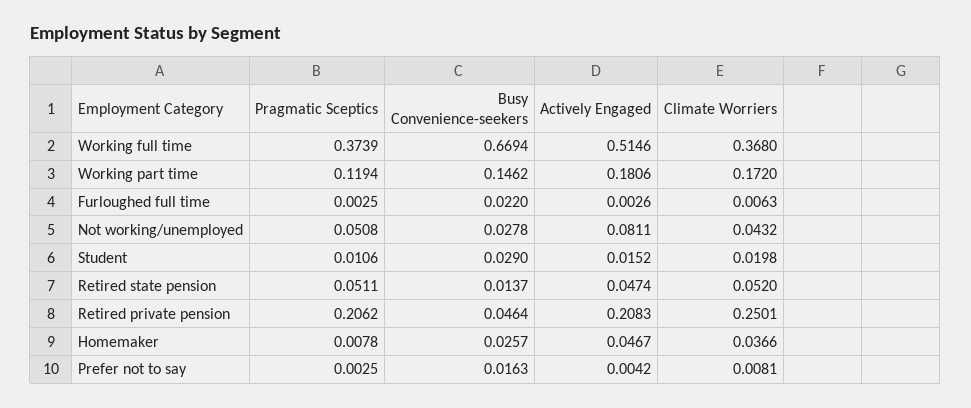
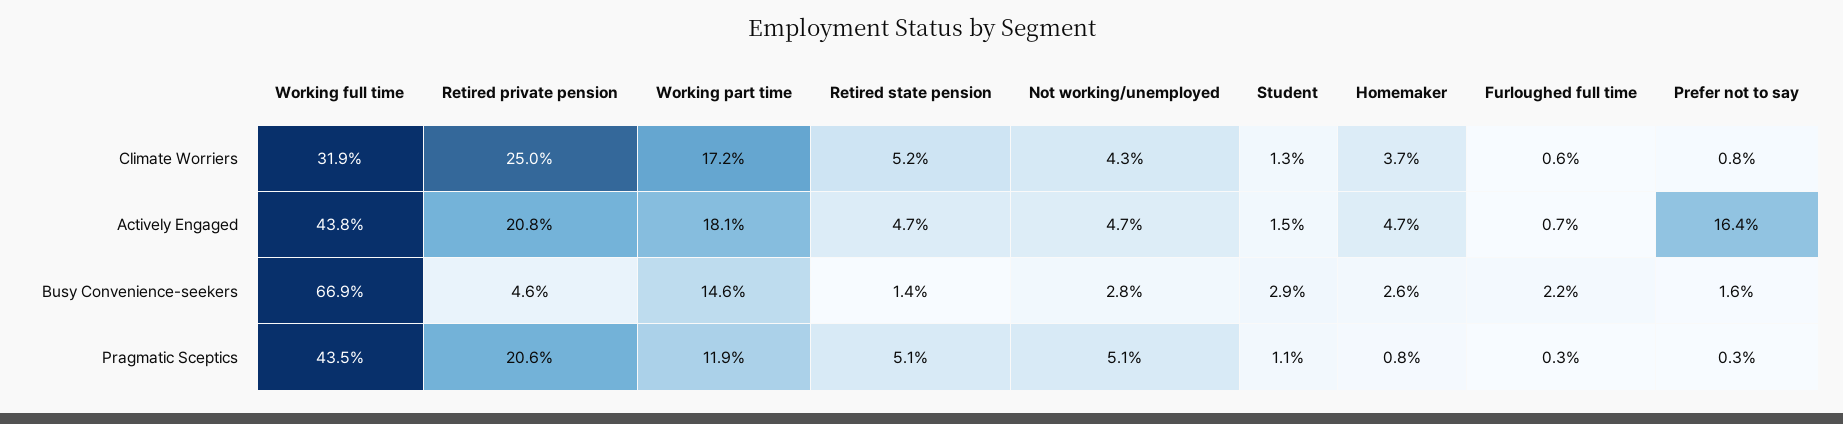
Pragmatic Sceptics, Working full time: 0.3739 -> 0.435
Actively Engaged, Working full time: 0.5146 -> 0.438
Climate Worriers, Working full time: 0.368 -> 0.319
Actively Engaged, Furloughed full time: 0.0026 -> 0.007
Actively Engaged, Not working/unemployed: 0.0811 -> 0.047
Climate Worriers, Student: 0.0198 -> 0.013
Actively Engaged, Prefer not to say: 0.0042 -> 0.164

